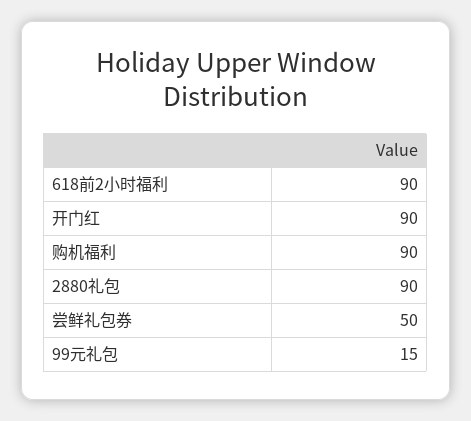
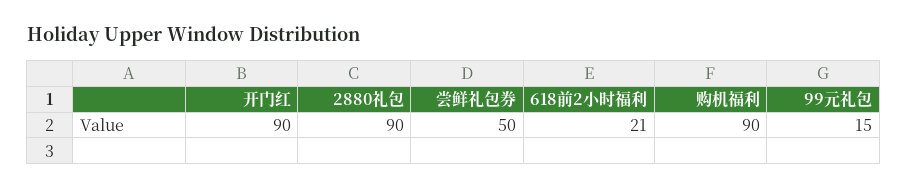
618前2小时福利: 90 -> 21

